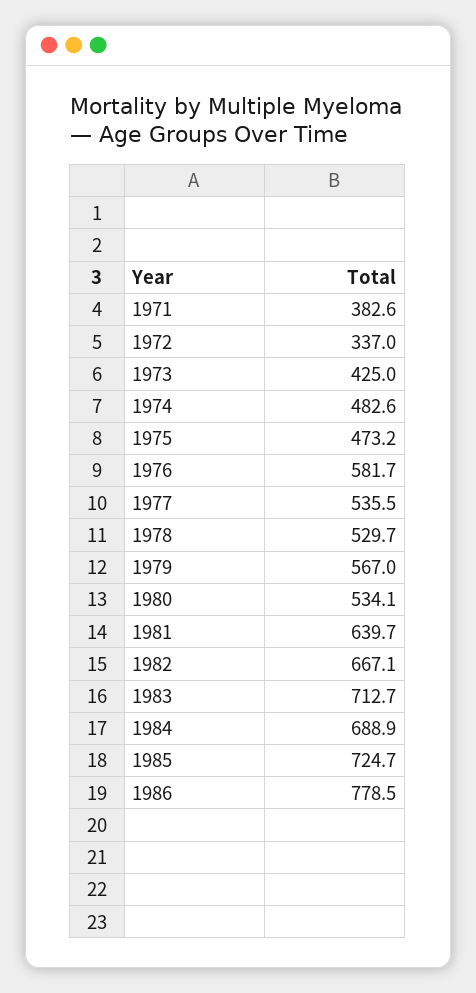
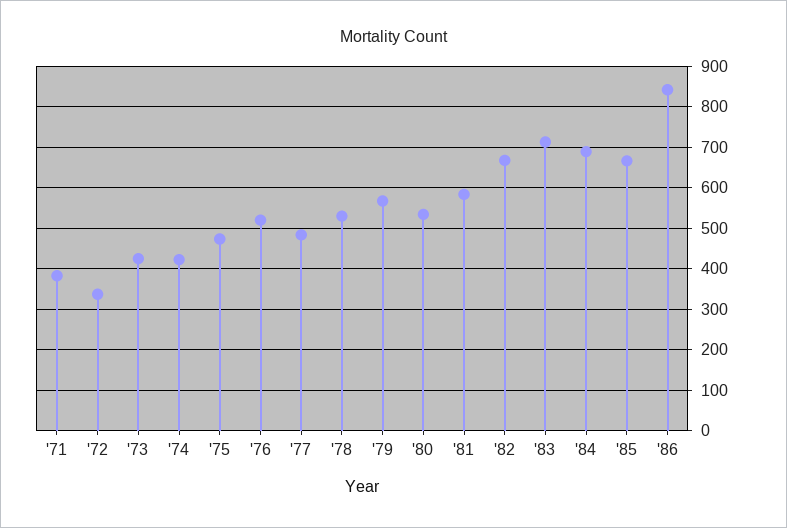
1974: 482.6 -> 420
1976: 581.7 -> 520
1977: 535.5 -> 480
1981: 639.7 -> 580
1985: 724.7 -> 660
1986: 778.5 -> 840

